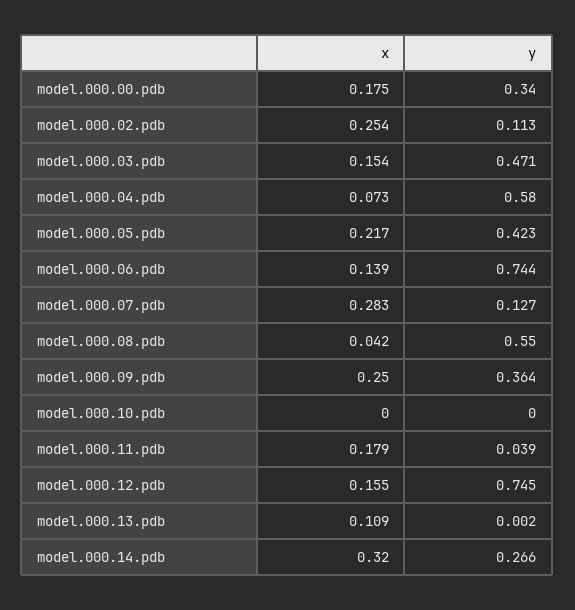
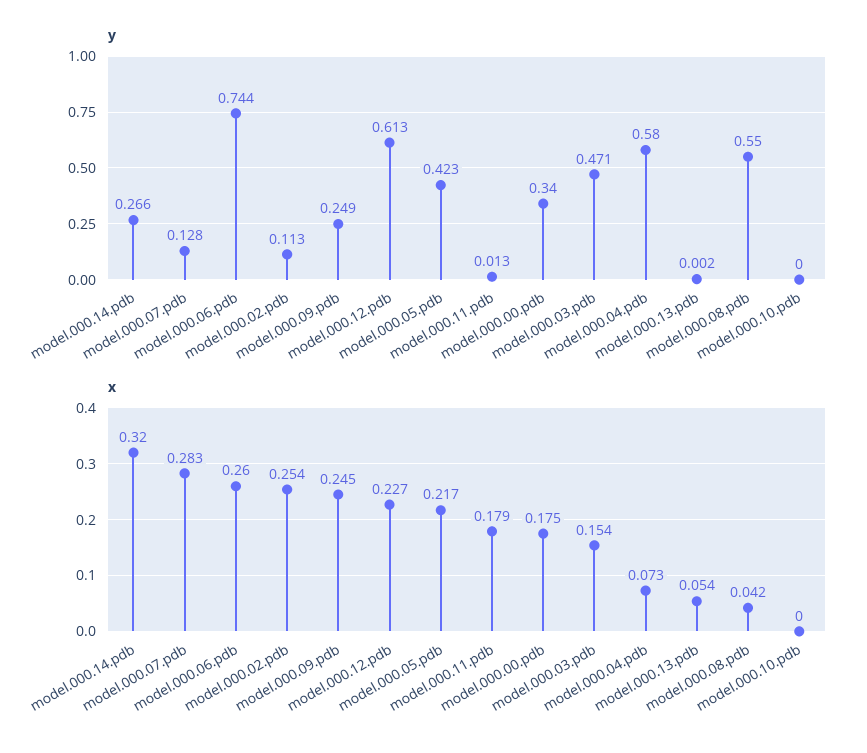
x, model.000.06.pdb: 0.139 -> 0.26
y, model.000.07.pdb: 0.127 -> 0.128
x, model.000.09.pdb: 0.25 -> 0.245
y, model.000.09.pdb: 0.364 -> 0.249
y, model.000.11.pdb: 0.039 -> 0.013
x, model.000.12.pdb: 0.155 -> 0.227
y, model.000.12.pdb: 0.745 -> 0.613
x, model.000.13.pdb: 0.109 -> 0.054

